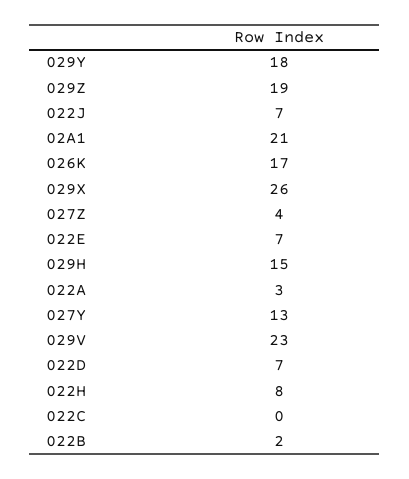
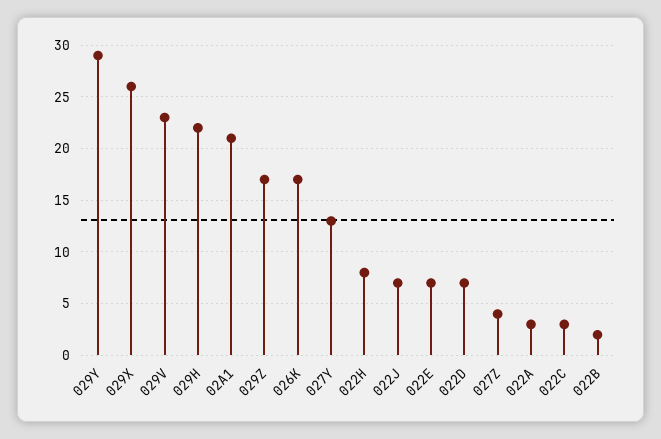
029Y: 18 -> 29
029Z: 19 -> 17
029H: 15 -> 22
022C: 0 -> 3

